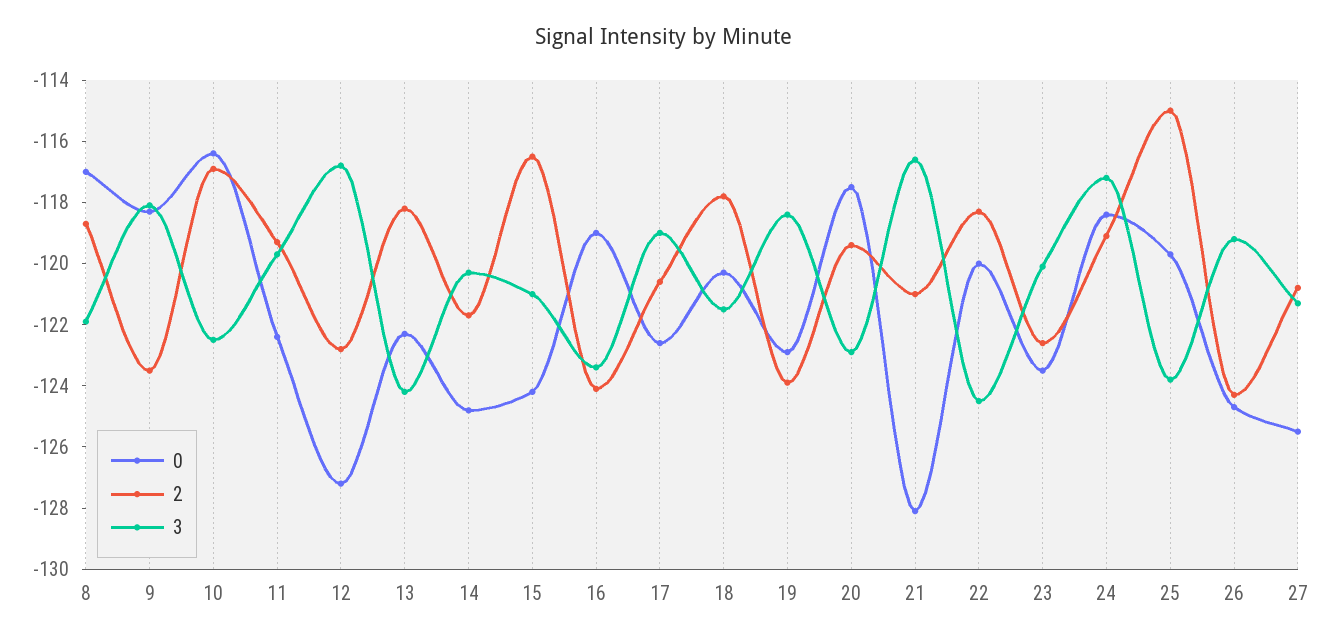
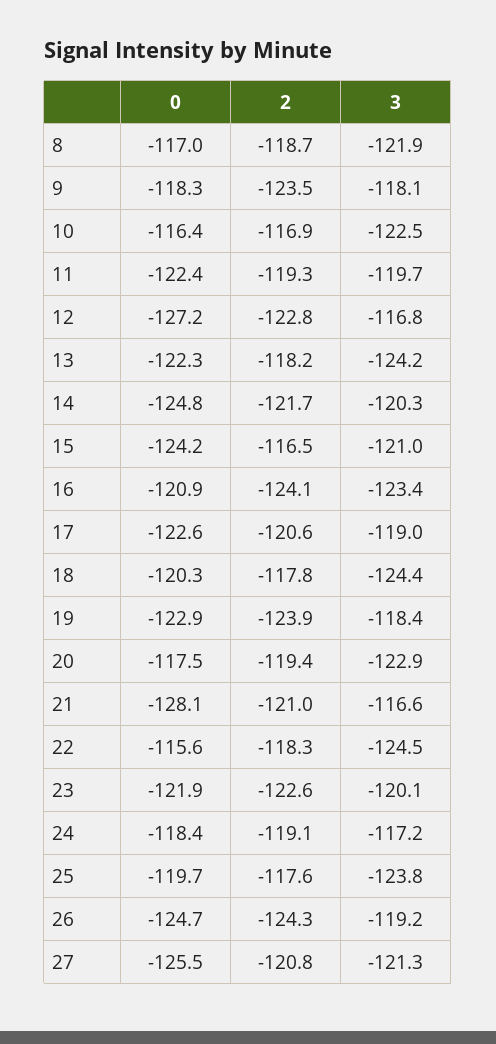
0, 16: -119 -> -120.9
3, 18: -121.5 -> -124.4
0, 22: -120 -> -115.6
0, 23: -123.5 -> -121.9
2, 25: -115 -> -117.6

